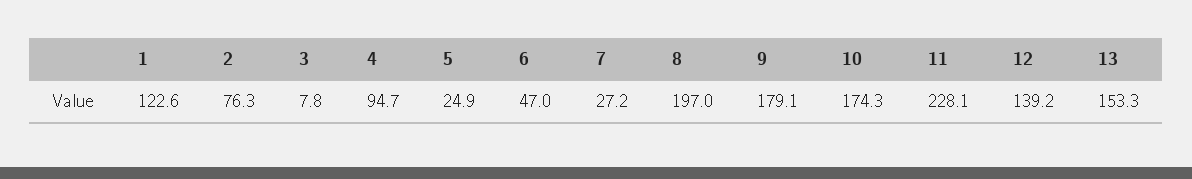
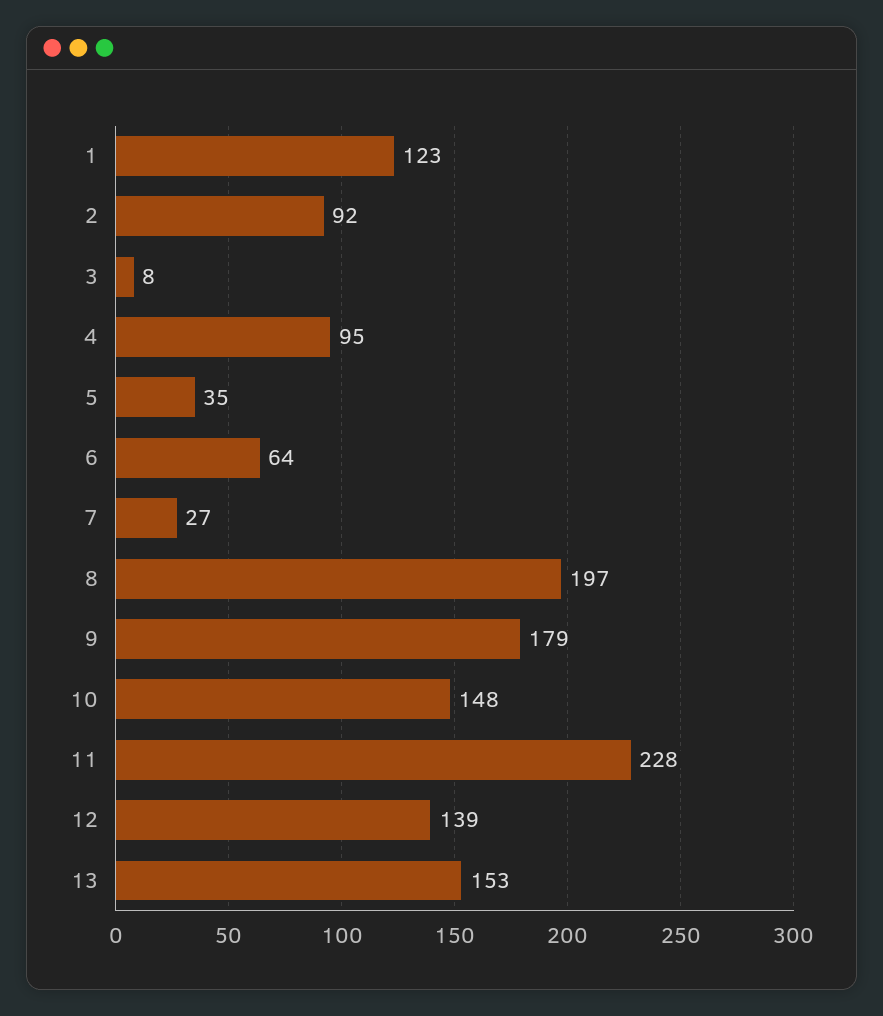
2: 76.3 -> 92
5: 24.9 -> 35
6: 47 -> 64
10: 174.3 -> 148

